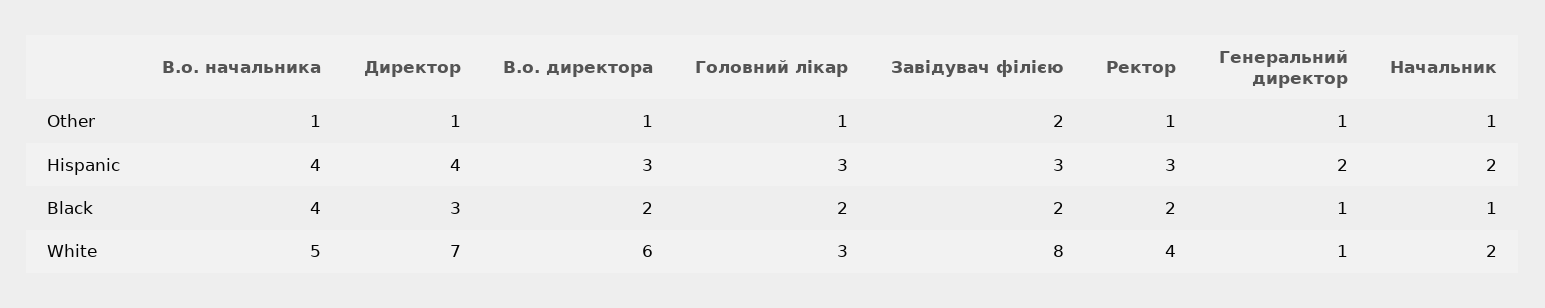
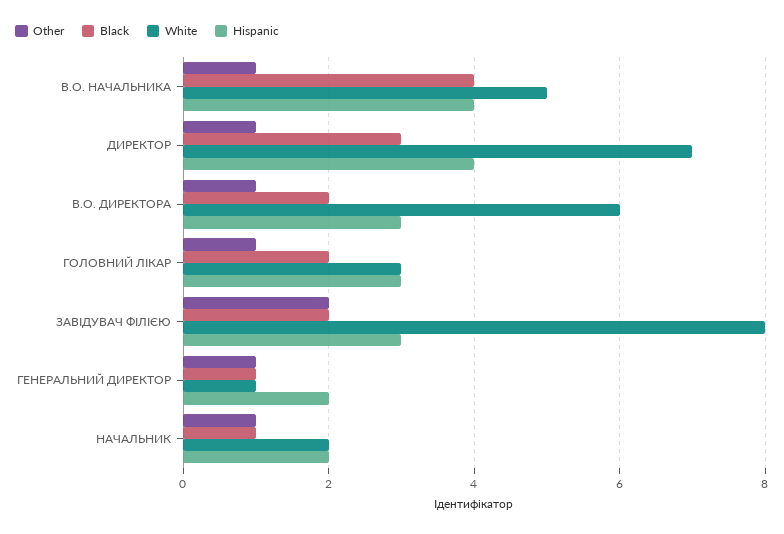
Other, Ректор: 1 -> none
Hispanic, Ректор: 3 -> none
Black, Ректор: 2 -> none
White, Ректор: 4 -> none

